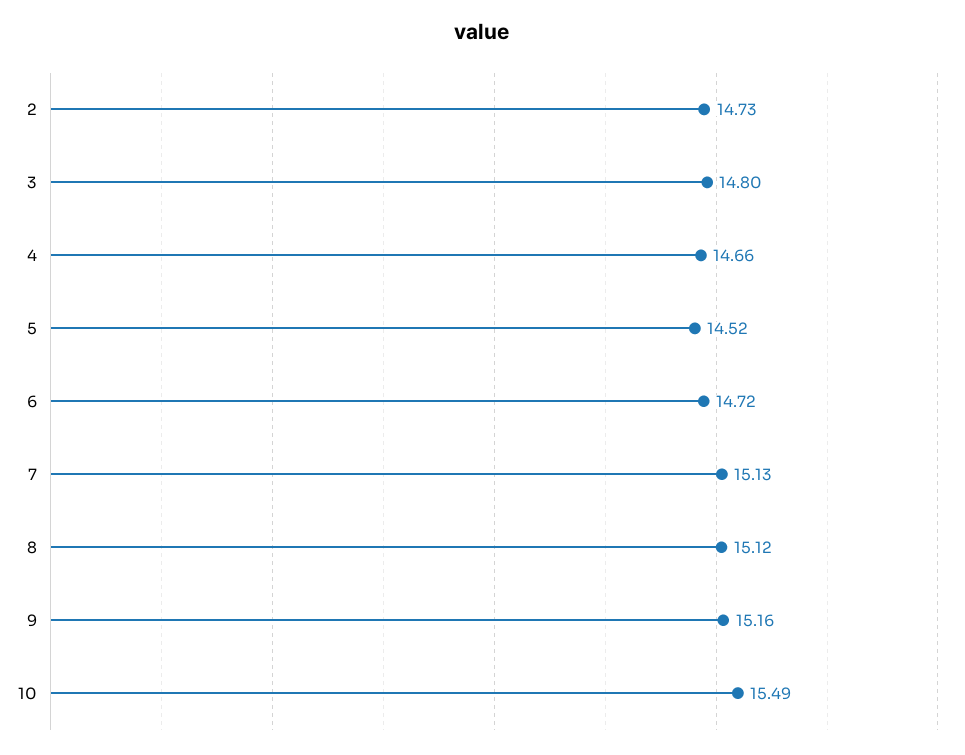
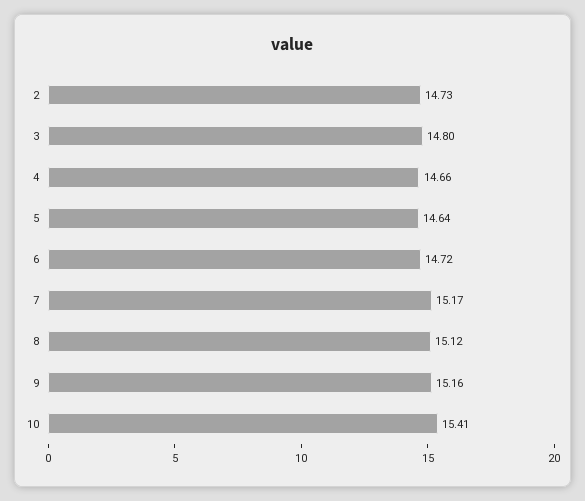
5: 14.52 -> 14.64
7: 15.13 -> 15.17
10: 15.49 -> 15.41

